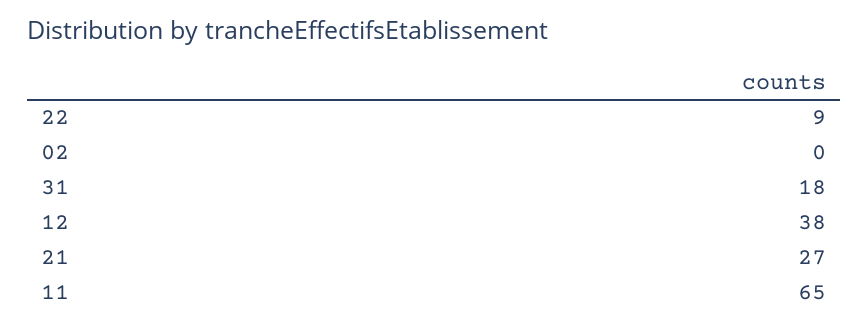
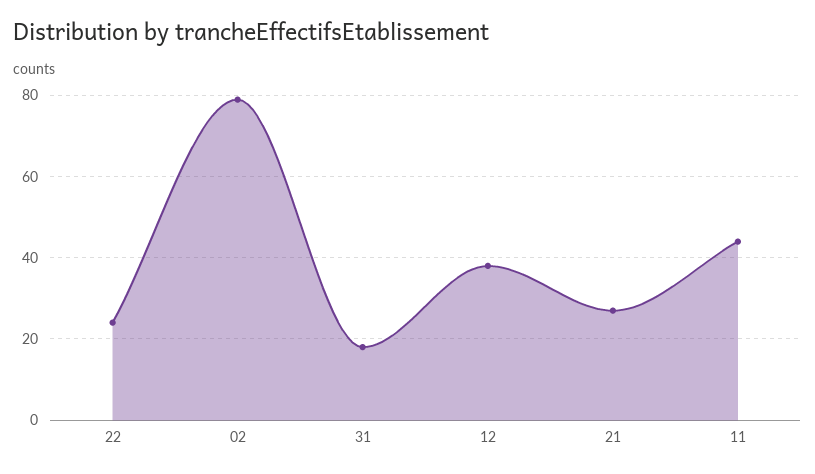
22: 9 -> 25
02: 0 -> 80
11: 65 -> 45

